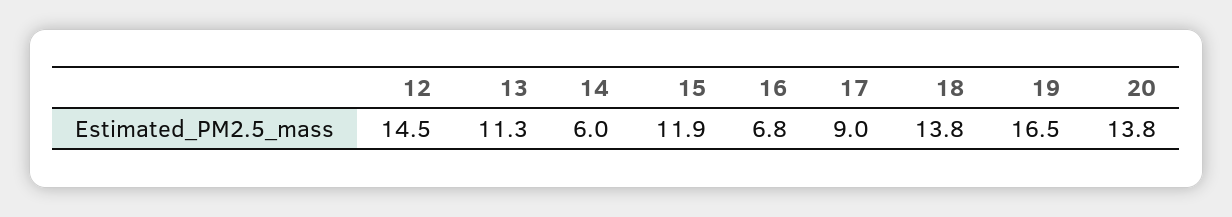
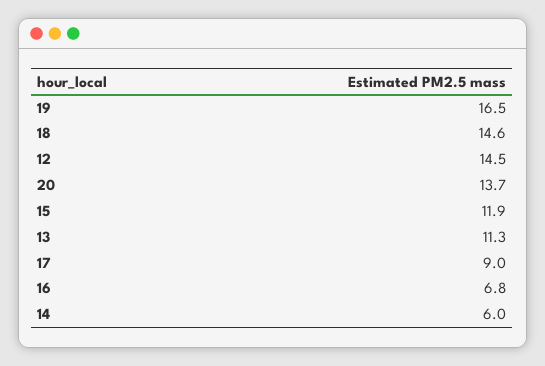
18: 13.8 -> 14.6
20: 13.8 -> 13.7

